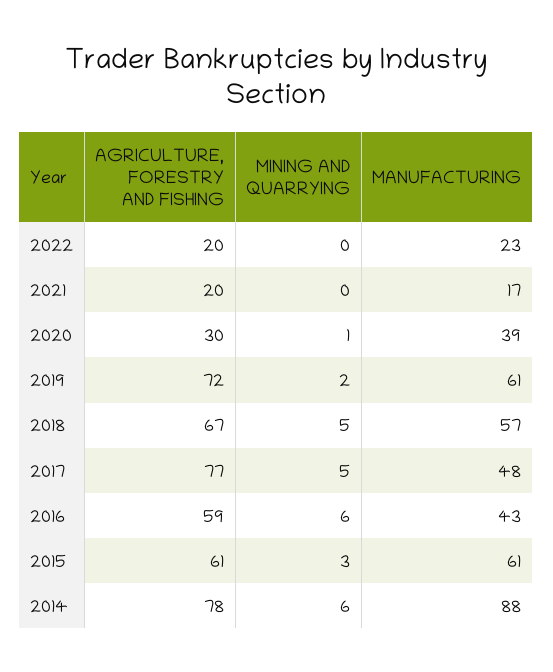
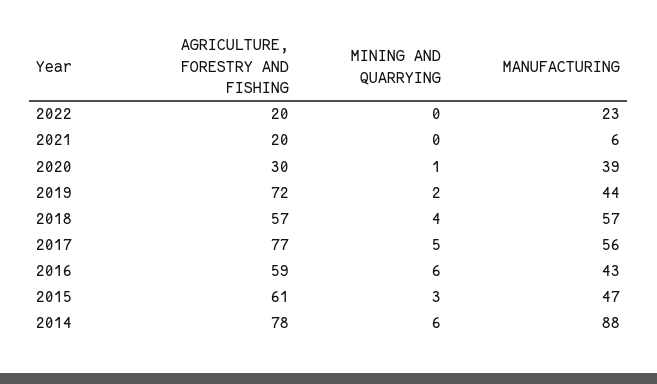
MANUFACTURING, 2021: 17 -> 6
MANUFACTURING, 2019: 61 -> 44
AGRICULTURE, FORESTRY AND FISHING, 2018: 67 -> 57
MINING AND QUARRYING, 2018: 5 -> 4
MANUFACTURING, 2017: 48 -> 56
MANUFACTURING, 2015: 61 -> 47

